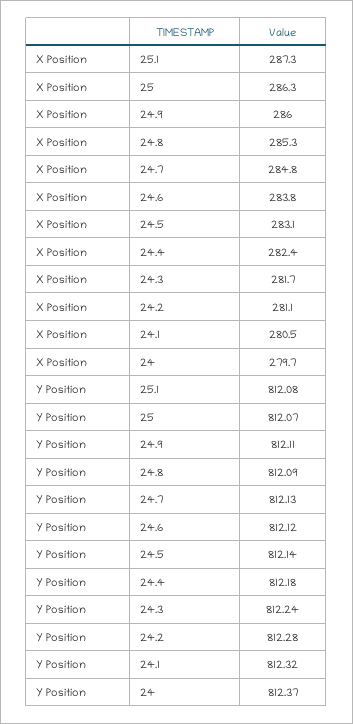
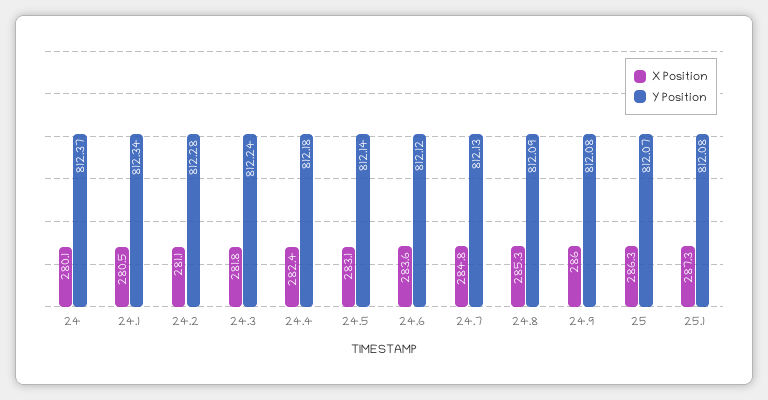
X Position, 24.6: 283.8 -> 283.6
X Position, 24.3: 281.7 -> 281.8
X Position, 24: 279.7 -> 280.1
Y Position, 24.9: 812.11 -> 812.08
Y Position, 24.1: 812.32 -> 812.34

